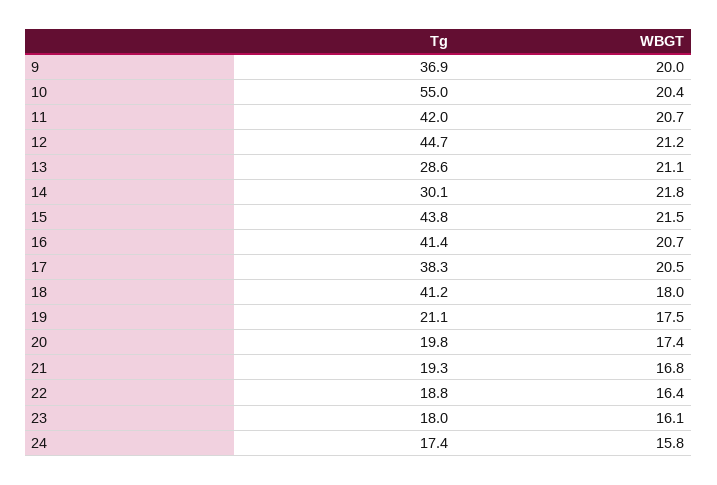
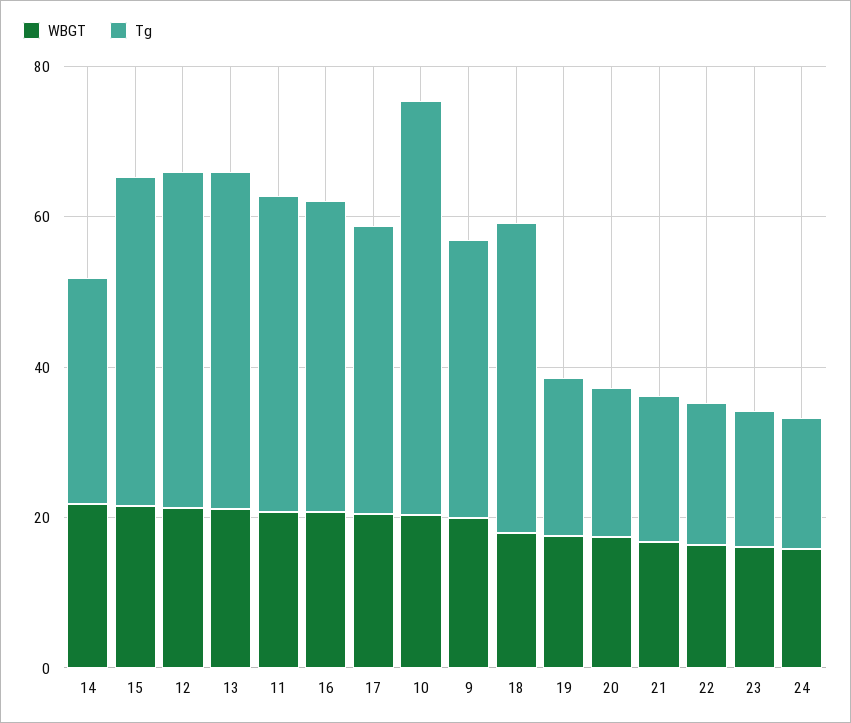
Tg, 13: 28.6 -> 45

